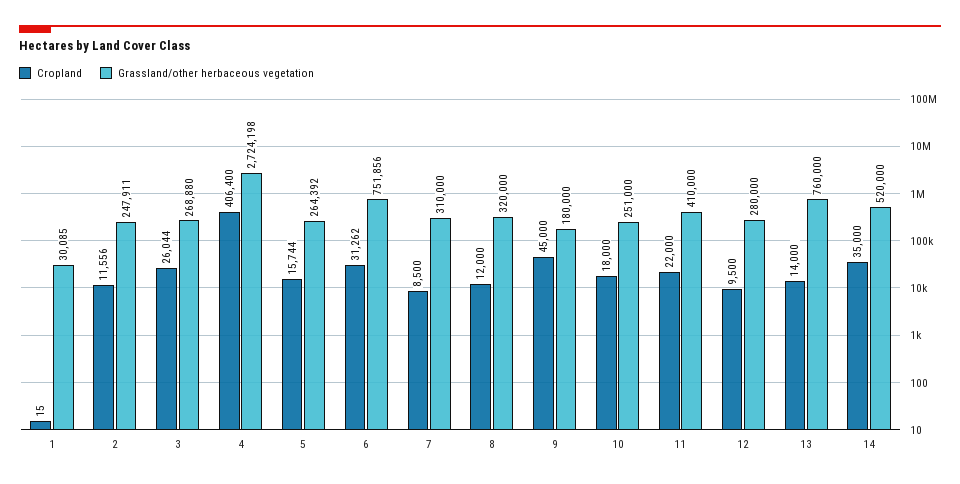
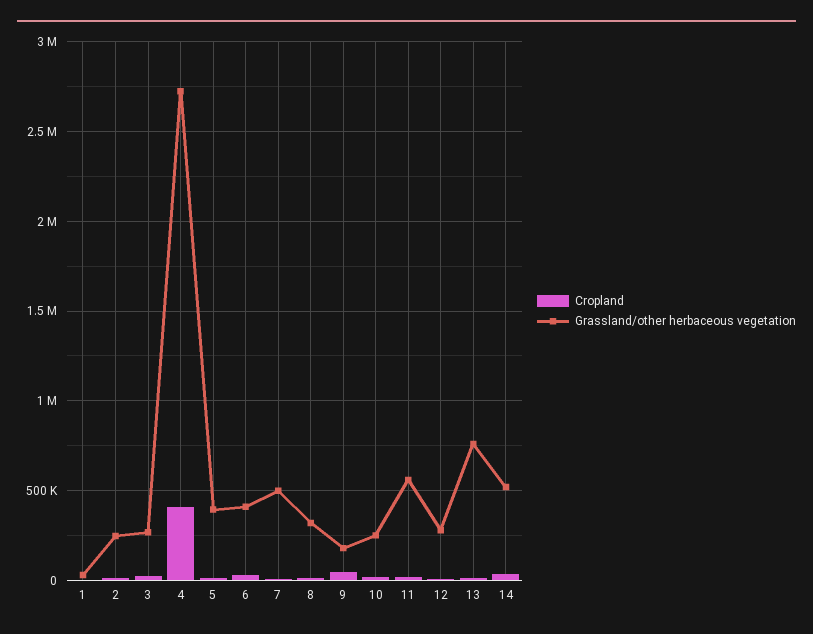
Grassland/other herbaceous vegetation, 5: 264392 -> 400000
Grassland/other herbaceous vegetation, 6: 751856 -> 400000
Grassland/other herbaceous vegetation, 7: 310000 -> 500000
Grassland/other herbaceous vegetation, 11: 410000 -> 550000

